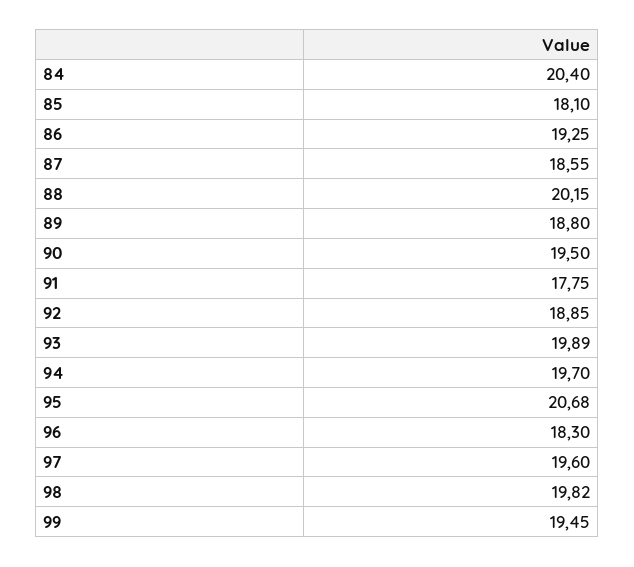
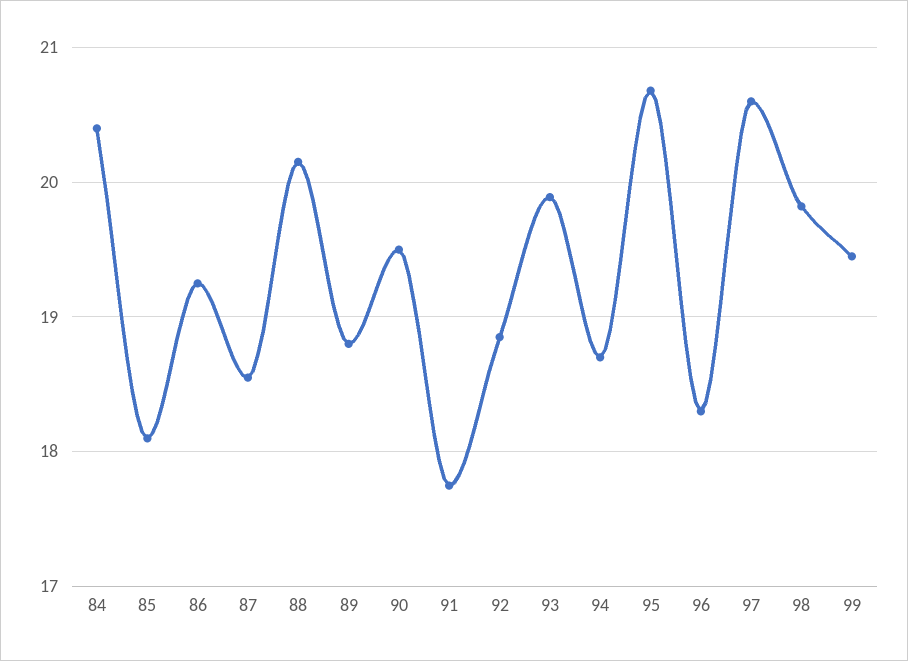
94: 19.7 -> 18.7
97: 19.6 -> 20.6

